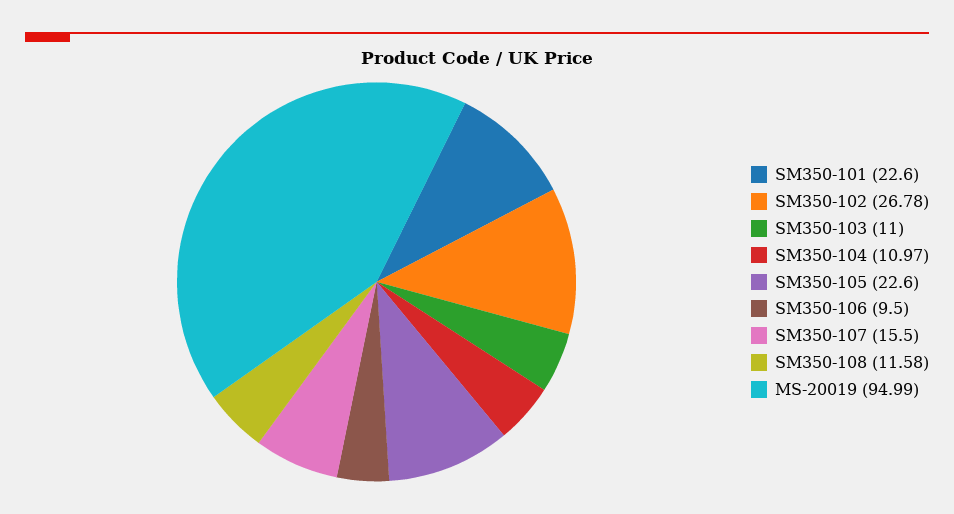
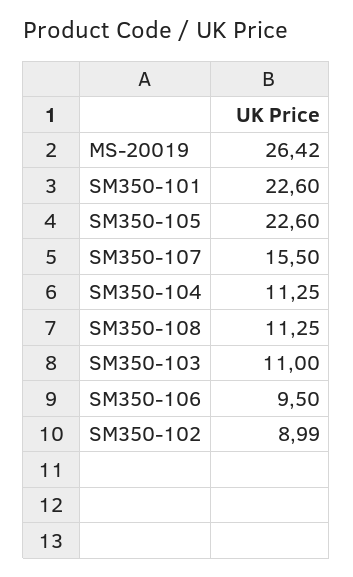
SM350-102: 26.78 -> 8.99
SM350-104: 10.97 -> 11.25
SM350-108: 11.58 -> 11.25
MS-20019: 94.99 -> 26.42

